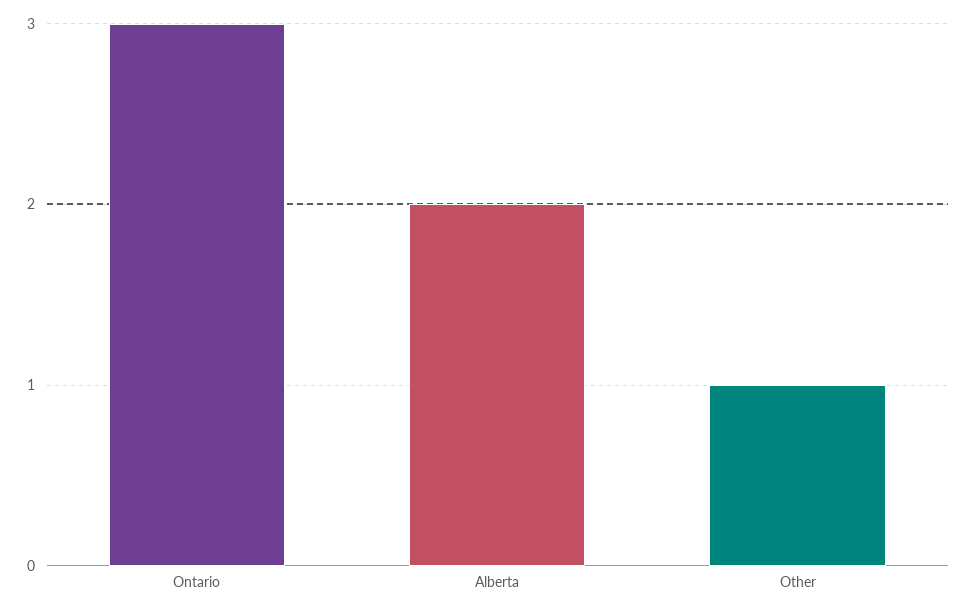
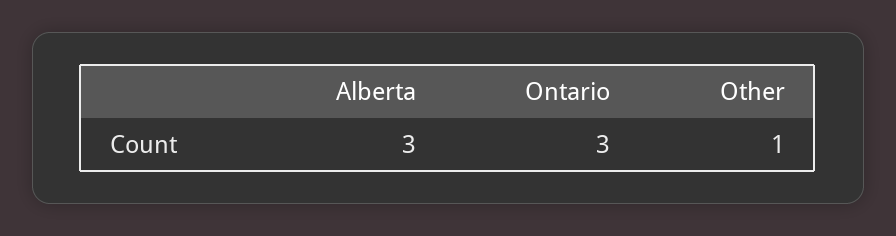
Alberta: 2 -> 3

